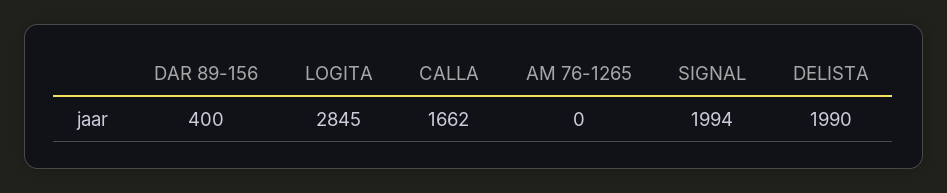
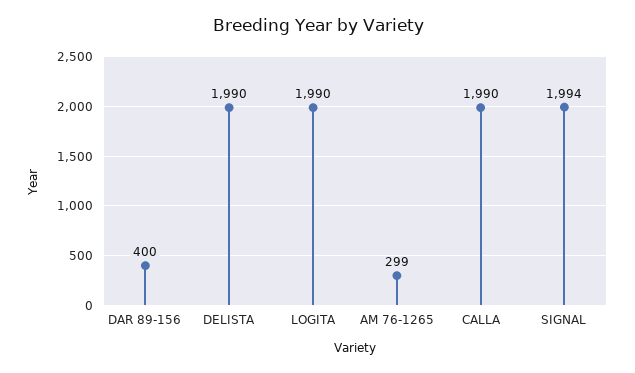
LOGITA: 2845 -> 1990
CALLA: 1662 -> 1990
AM 76-1265: 0 -> 299

